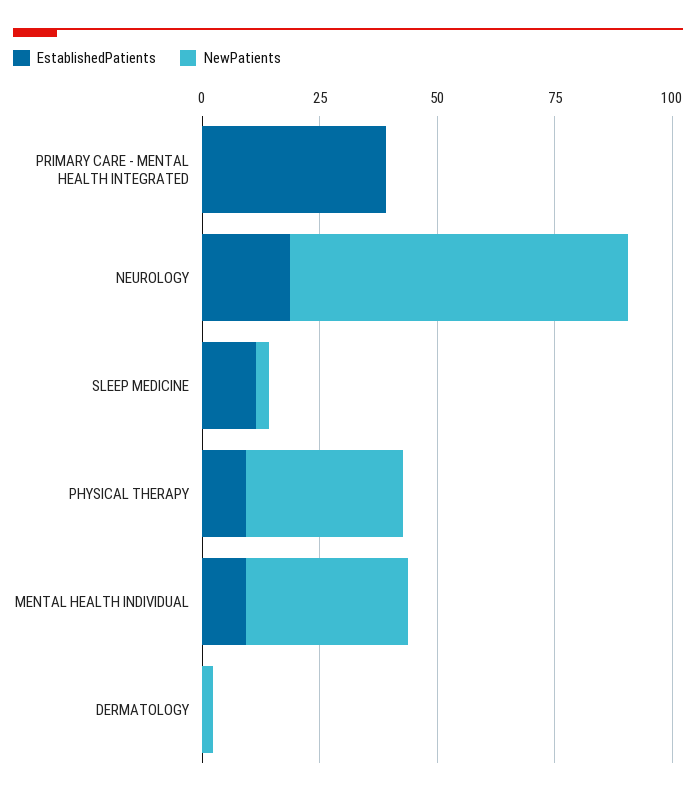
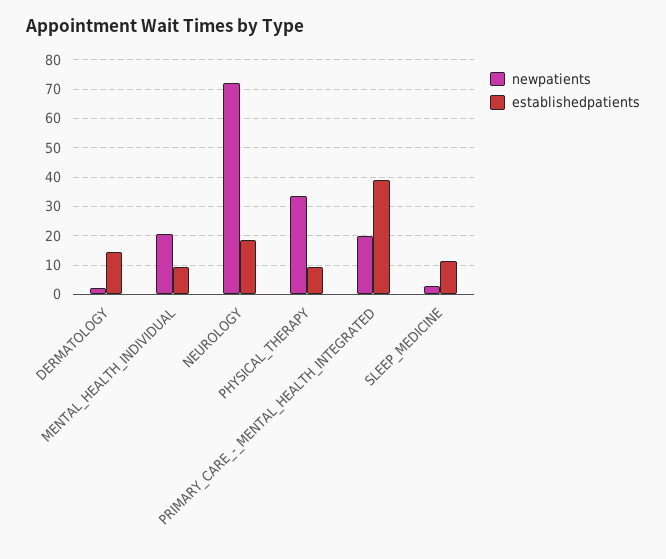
NewPatients, PRIMARY CARE - MENTAL HEALTH INTEGRATED: 0 -> 20
NewPatients, MENTAL HEALTH INDIVIDUAL: 35 -> 20
EstablishedPatients, DERMATOLOGY: 0 -> 15

